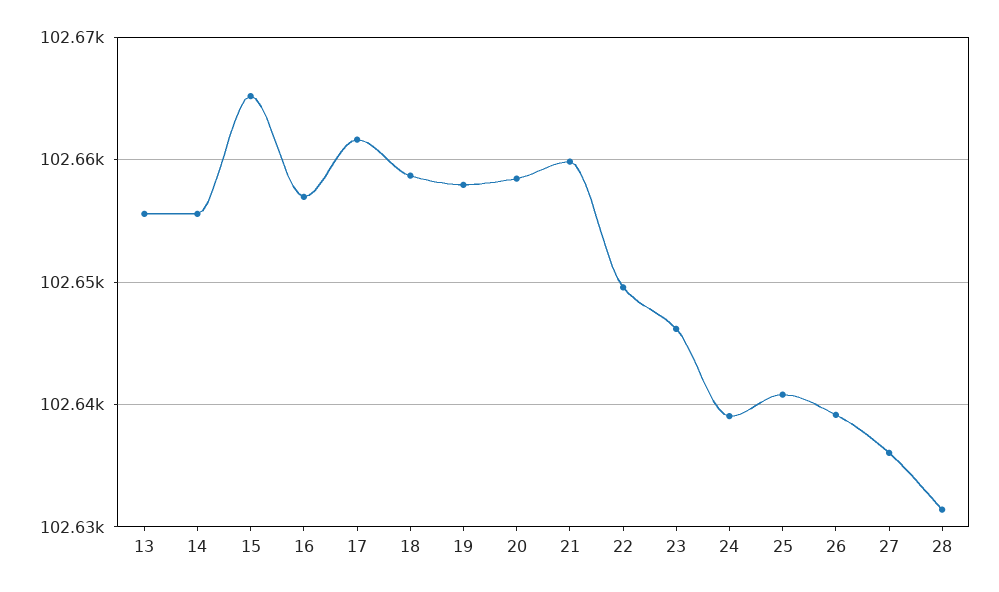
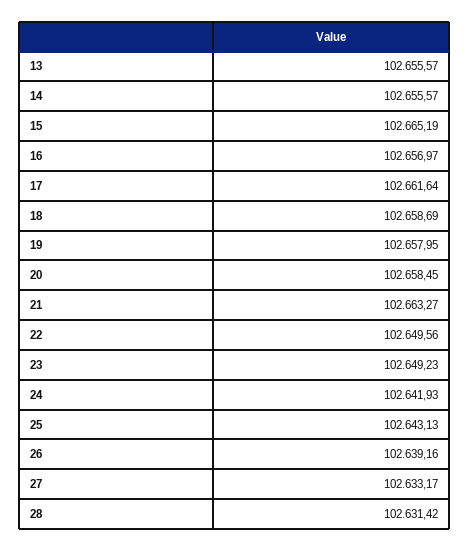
21: 102660 -> 102663.27
23: 102646 -> 102649.23
24: 102639 -> 102641.93
25: 102641 -> 102643.13
27: 102636 -> 102633.17

